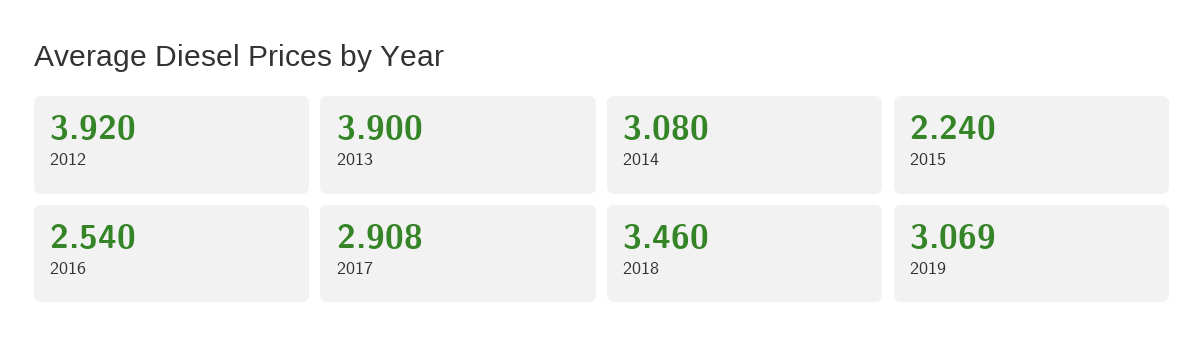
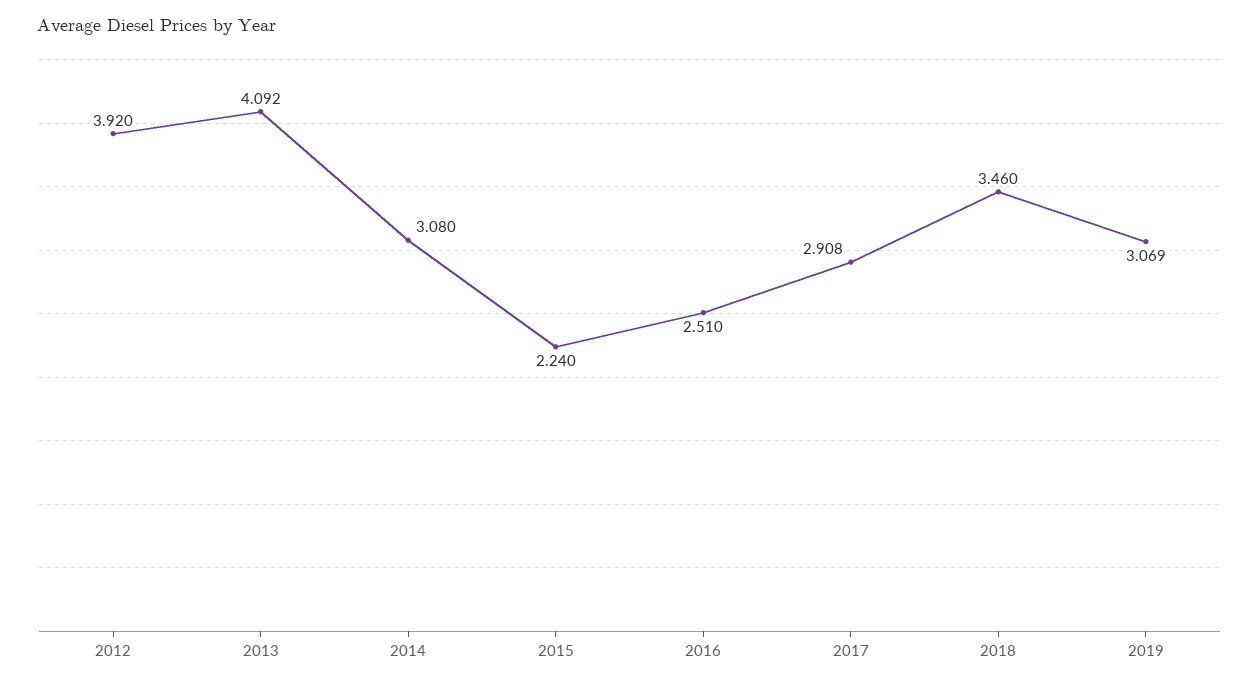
2013: 3.9 -> 4.092
2016: 2.54 -> 2.51

